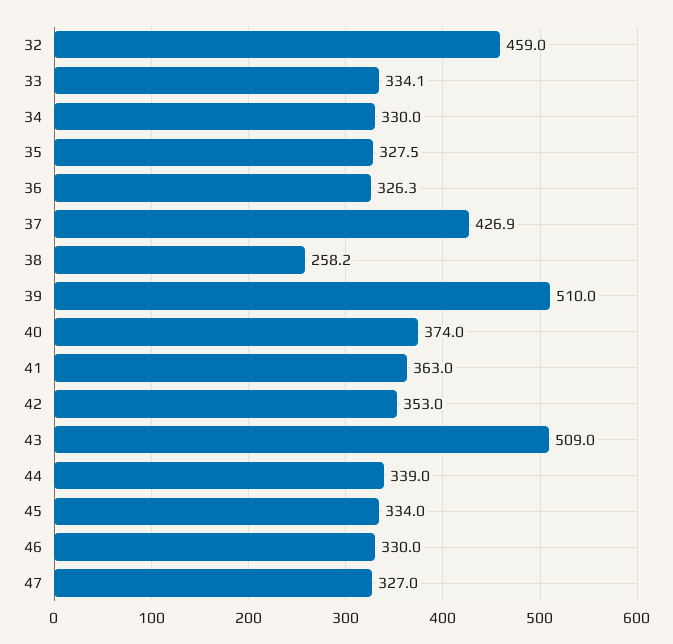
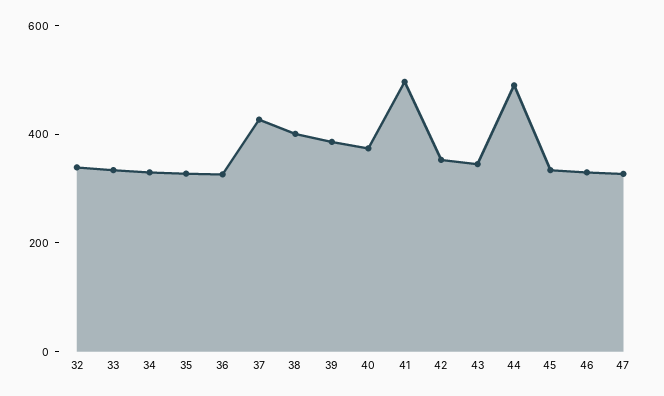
32: 459 -> 350
38: 258.2 -> 400
39: 510 -> 400
41: 363 -> 500
43: 509 -> 350
44: 339 -> 500

